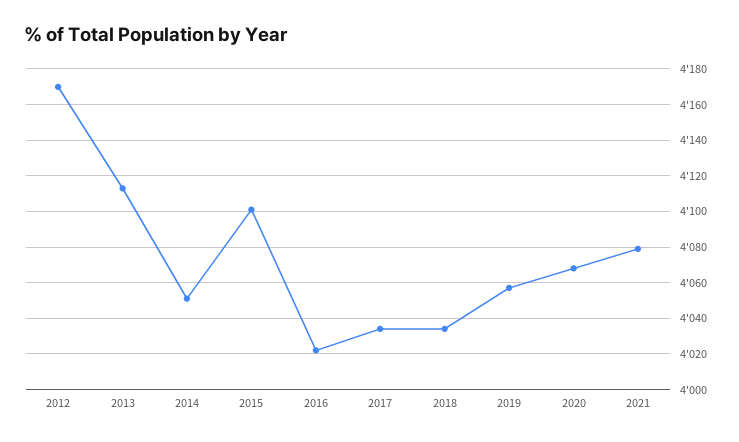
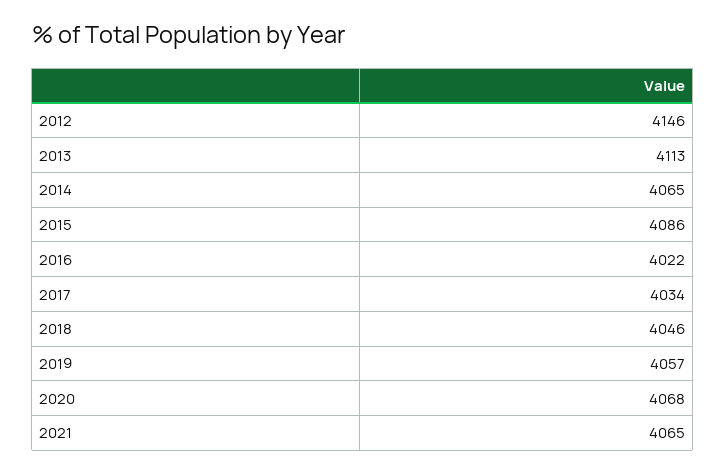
2012: 4170 -> 4146
2014: 4050 -> 4065
2015: 4100 -> 4086
2018: 4035 -> 4046
2021: 4080 -> 4065

